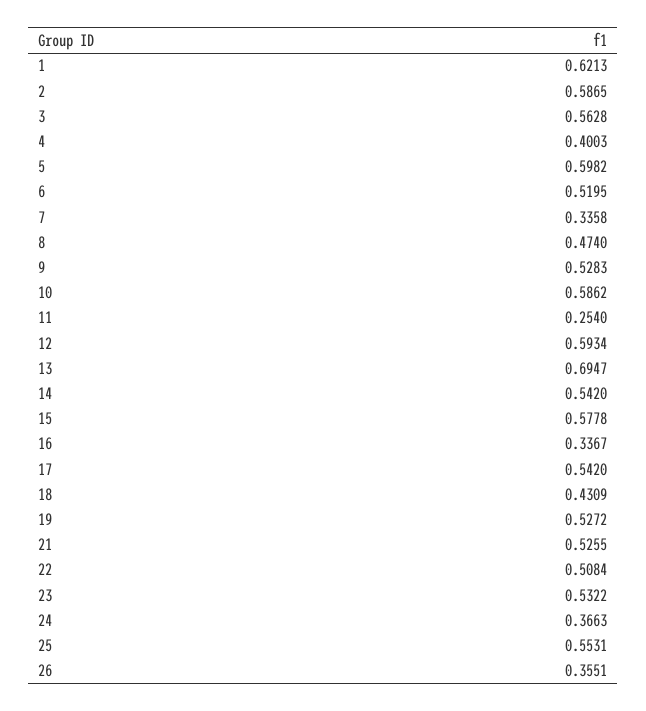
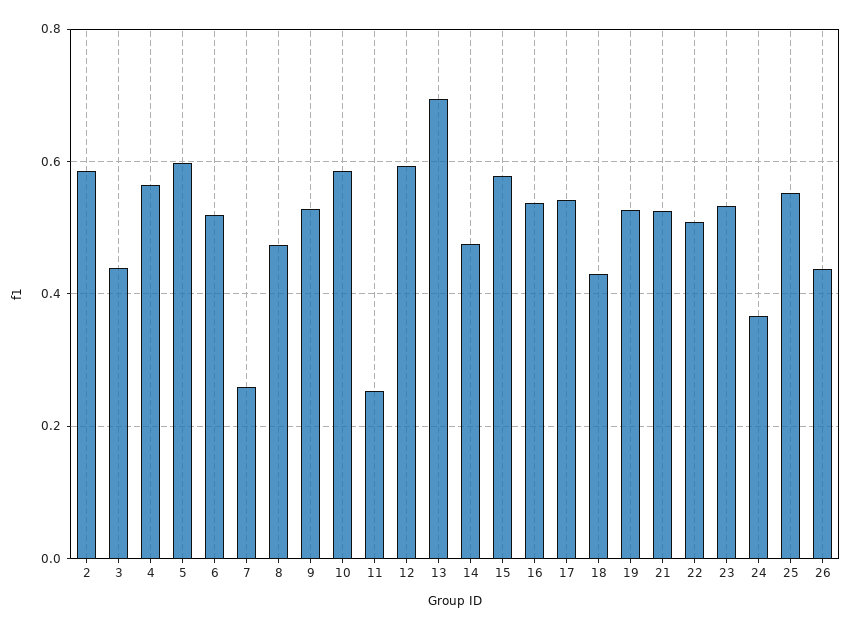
1: 0.6213 -> none
3: 0.5628 -> 0.44
4: 0.4003 -> 0.56
7: 0.3358 -> 0.26
14: 0.542 -> 0.48
16: 0.3367 -> 0.54
26: 0.3551 -> 0.44

